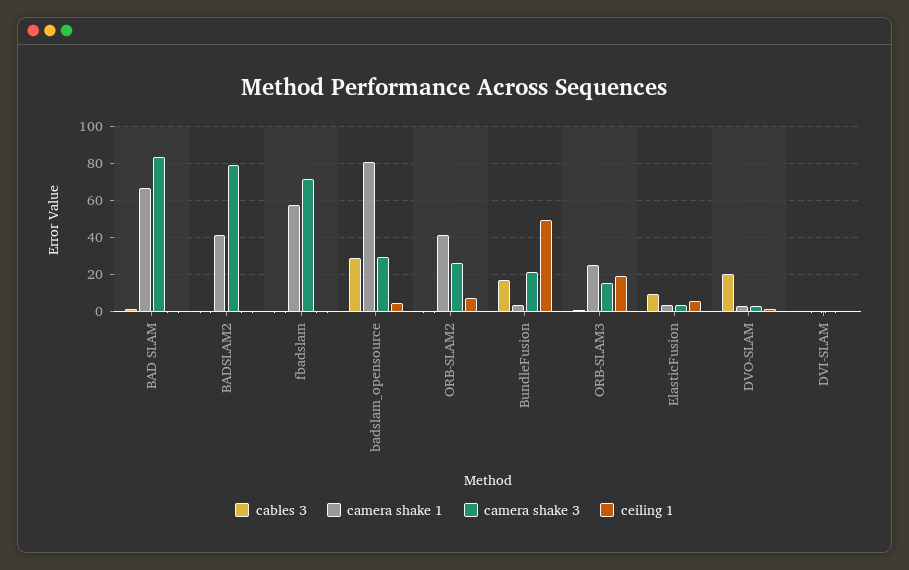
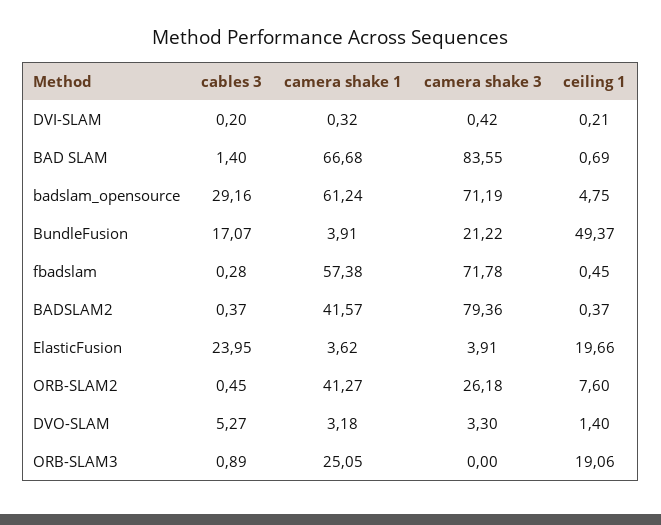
camera shake 1, badslam_opensource: 80 -> 61.24
camera shake 3, badslam_opensource: 30 -> 71.19
camera shake 3, ORB-SLAM3: 15 -> 0
cables 3, ElasticFusion: 10 -> 23.95
ceiling 1, ElasticFusion: 5 -> 19.66
cables 3, DVO-SLAM: 20 -> 5.27

